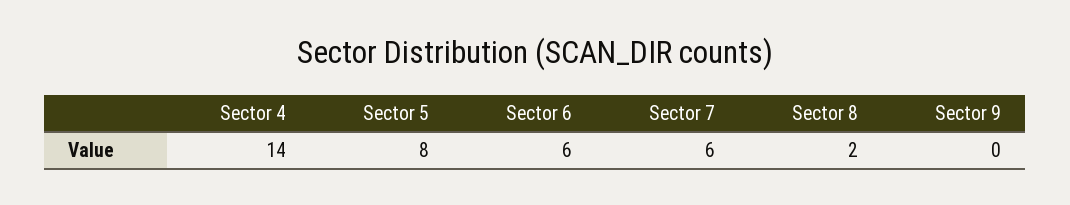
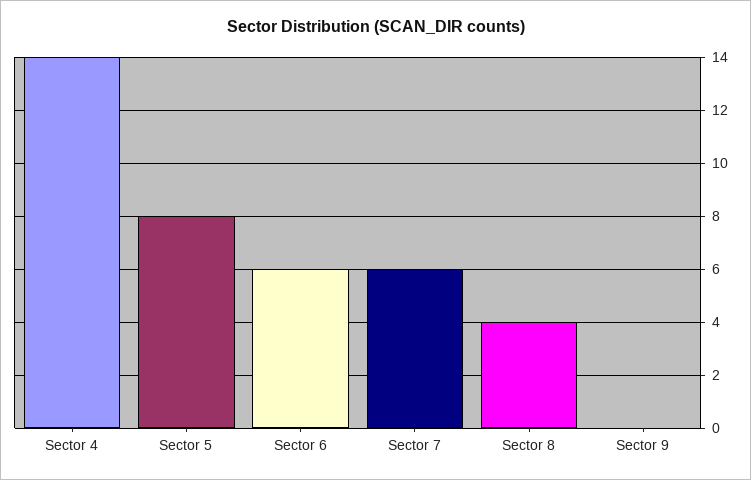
Sector 8: 2 -> 4

